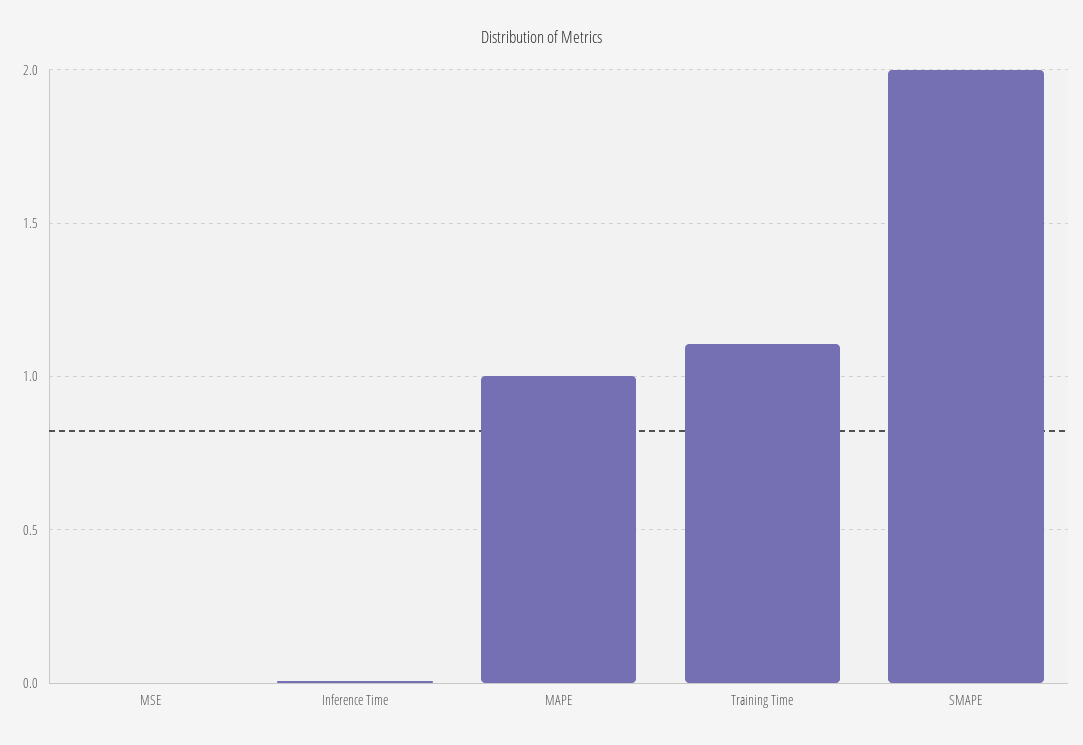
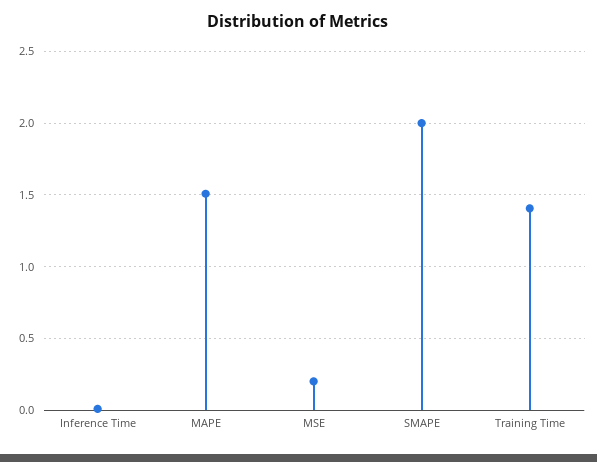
MSE: 0 -> 0.2
MAPE: 1 -> 1.5
Training Time: 1.1 -> 1.4

